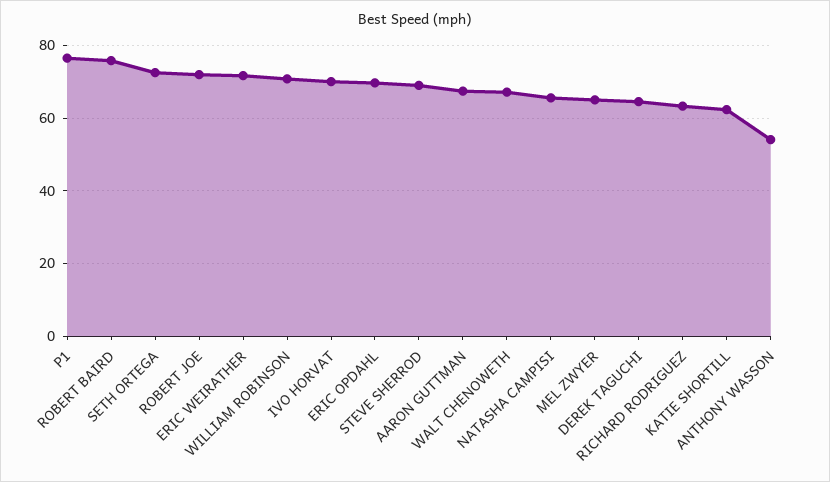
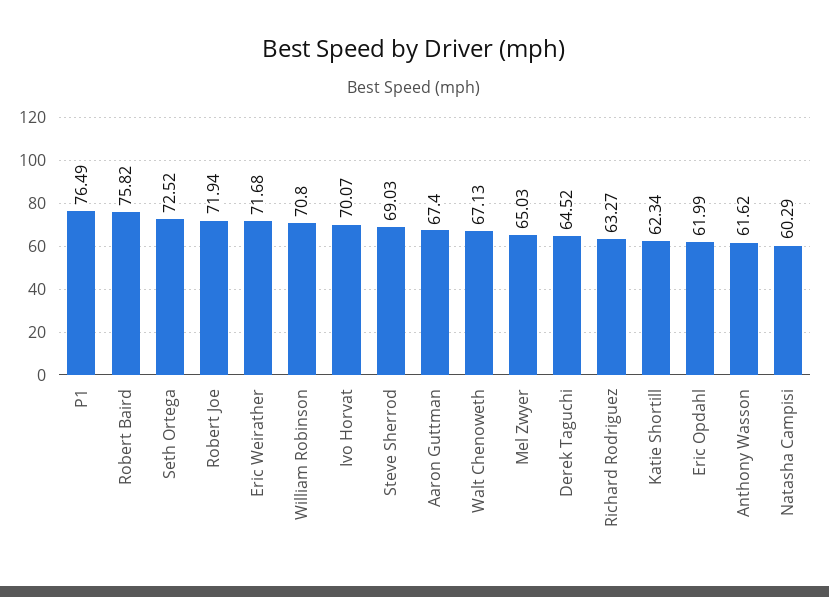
ERIC OPDAHL: 70 -> 61.99
NATASHA CAMPISI: 66 -> 60.29
ANTHONY WASSON: 54 -> 61.62

